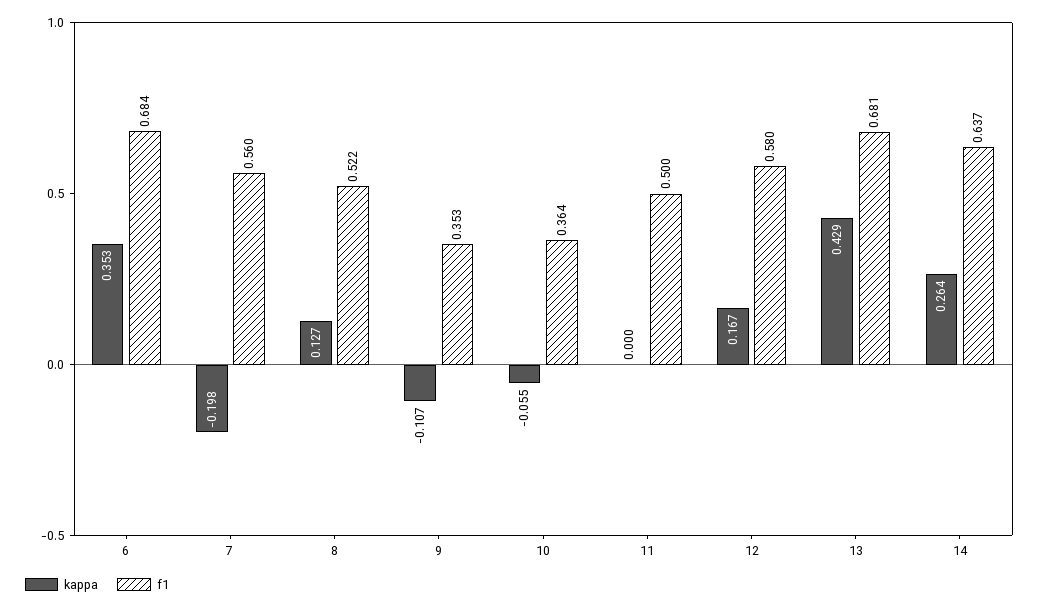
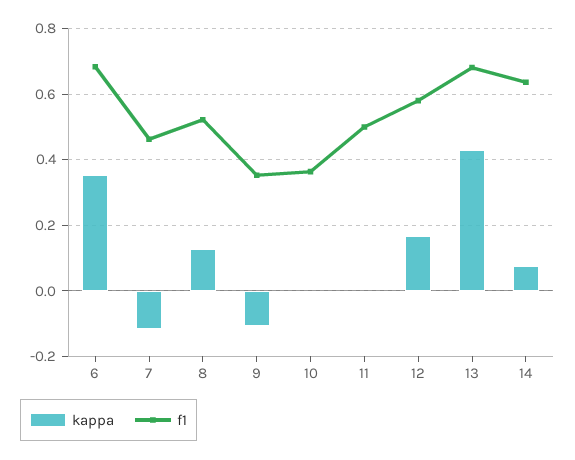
kappa, 7: -0.198 -> -0.12
f1, 7: 0.56 -> 0.46
kappa, 10: -0.055 -> 0
kappa, 14: 0.264 -> 0.08

